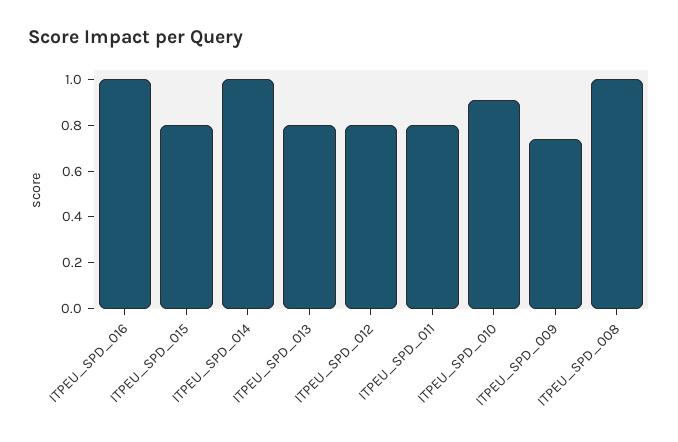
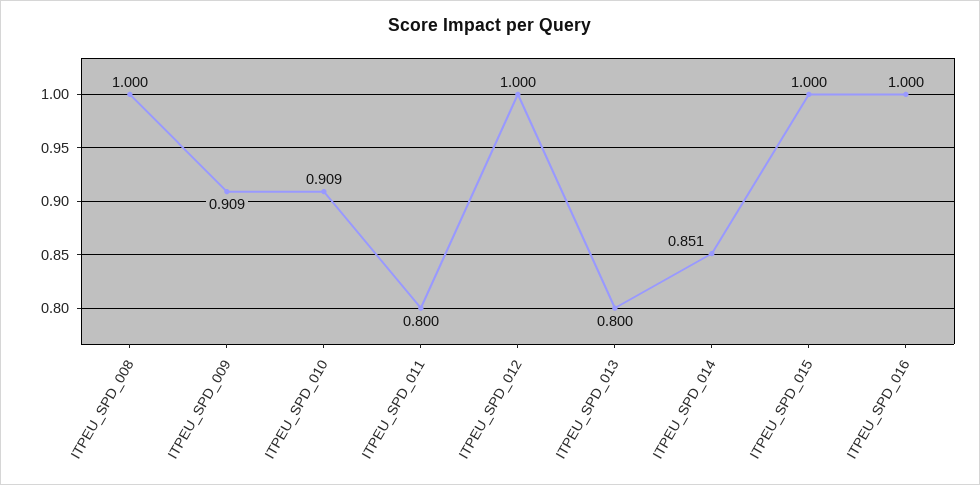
ITPEU_SPD_015: 0.8 -> 1
ITPEU_SPD_014: 1 -> 0.851
ITPEU_SPD_012: 0.8 -> 1
ITPEU_SPD_009: 0.75 -> 0.909

